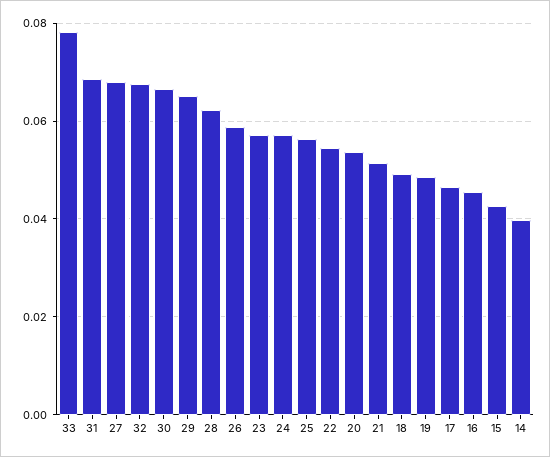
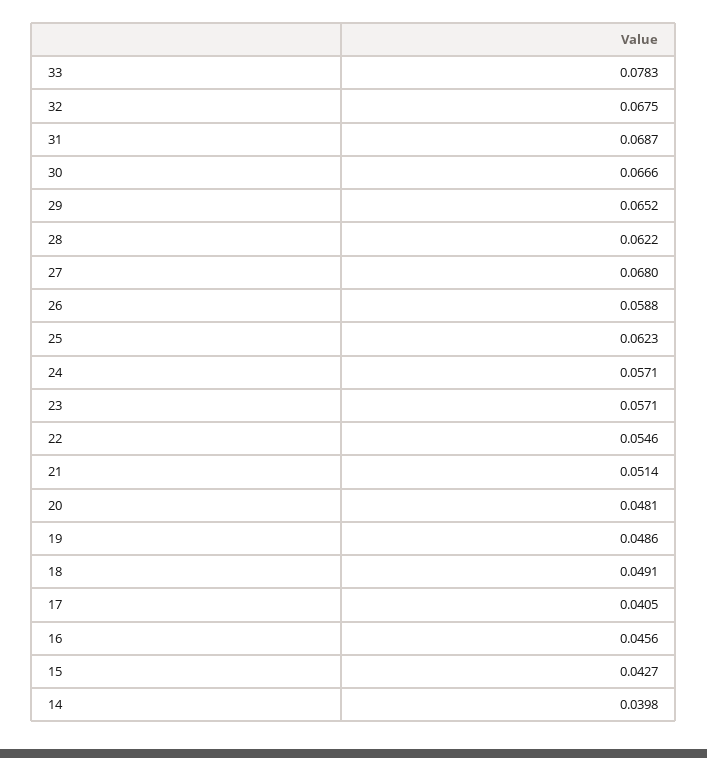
25: 0.056 -> 0.0623
20: 0.054 -> 0.0481
17: 0.046 -> 0.0405

